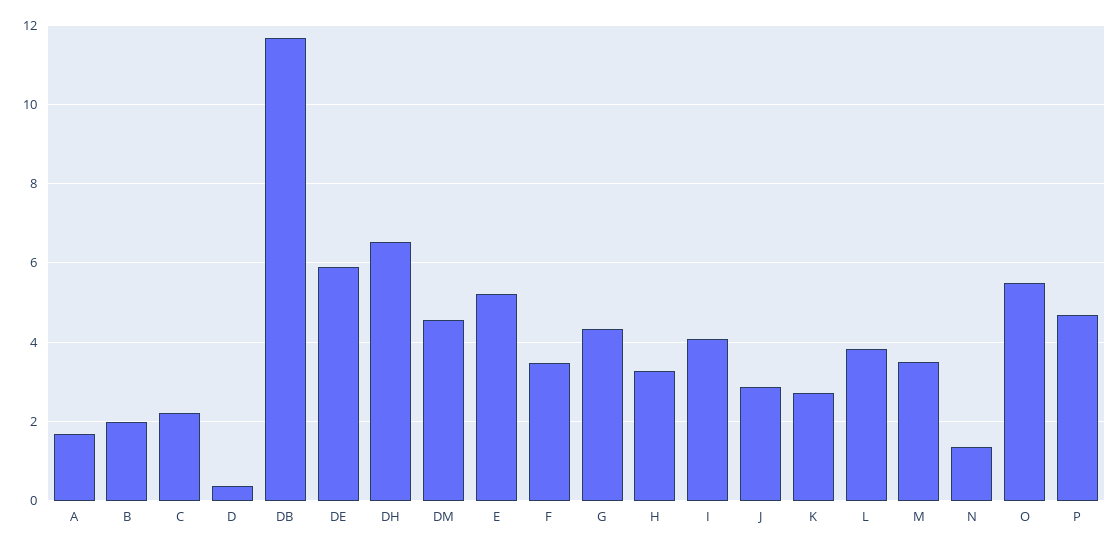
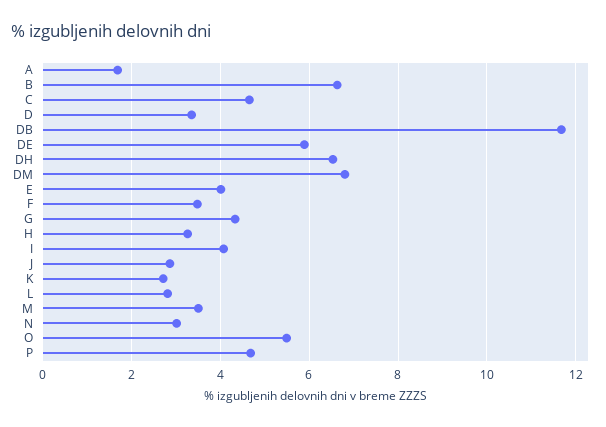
B: 2 -> 6.6
C: 2.2 -> 4.6
D: 0.4 -> 3.4
DM: 4.6 -> 6.8
E: 5.2 -> 4
L: 3.8 -> 2.8
N: 1.4 -> 3

